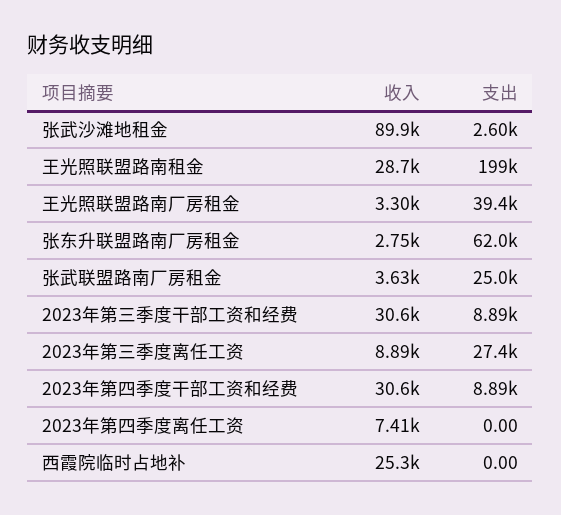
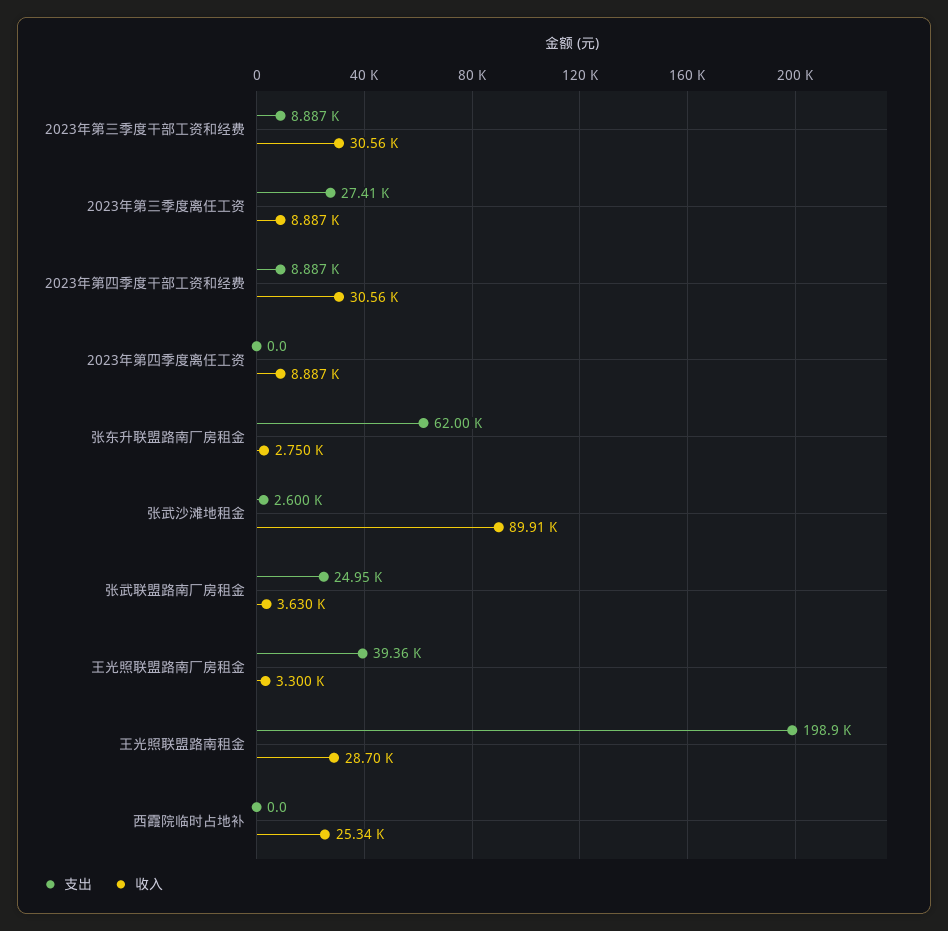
收入, 2023年第四季度离任工资: 7410 -> 8887

